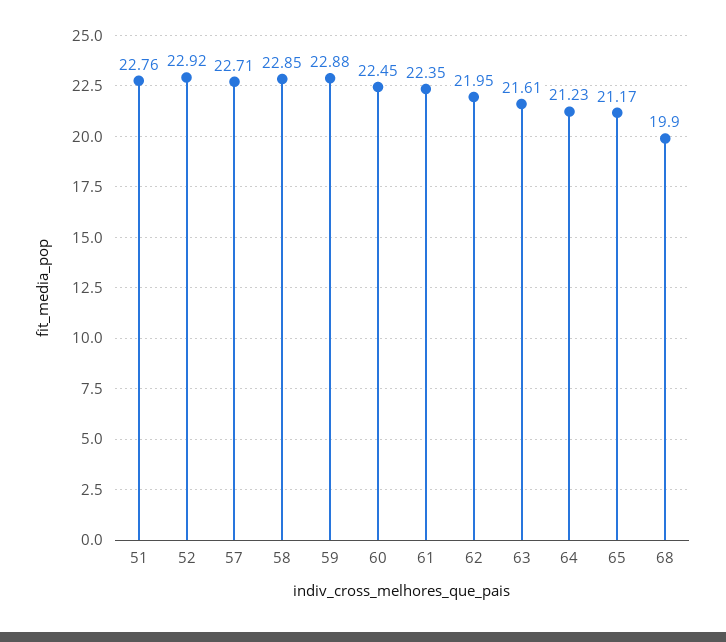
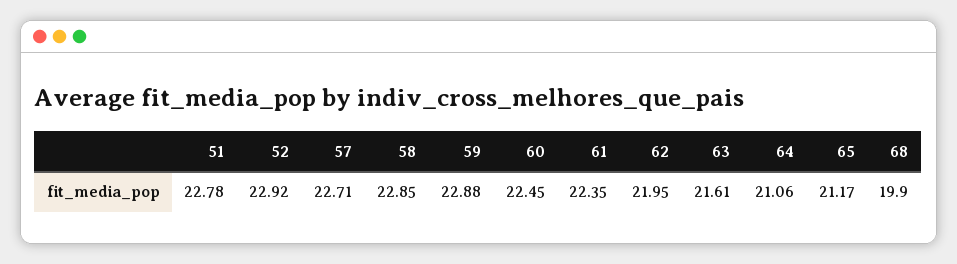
51: 22.76 -> 22.78
64: 21.23 -> 21.06

